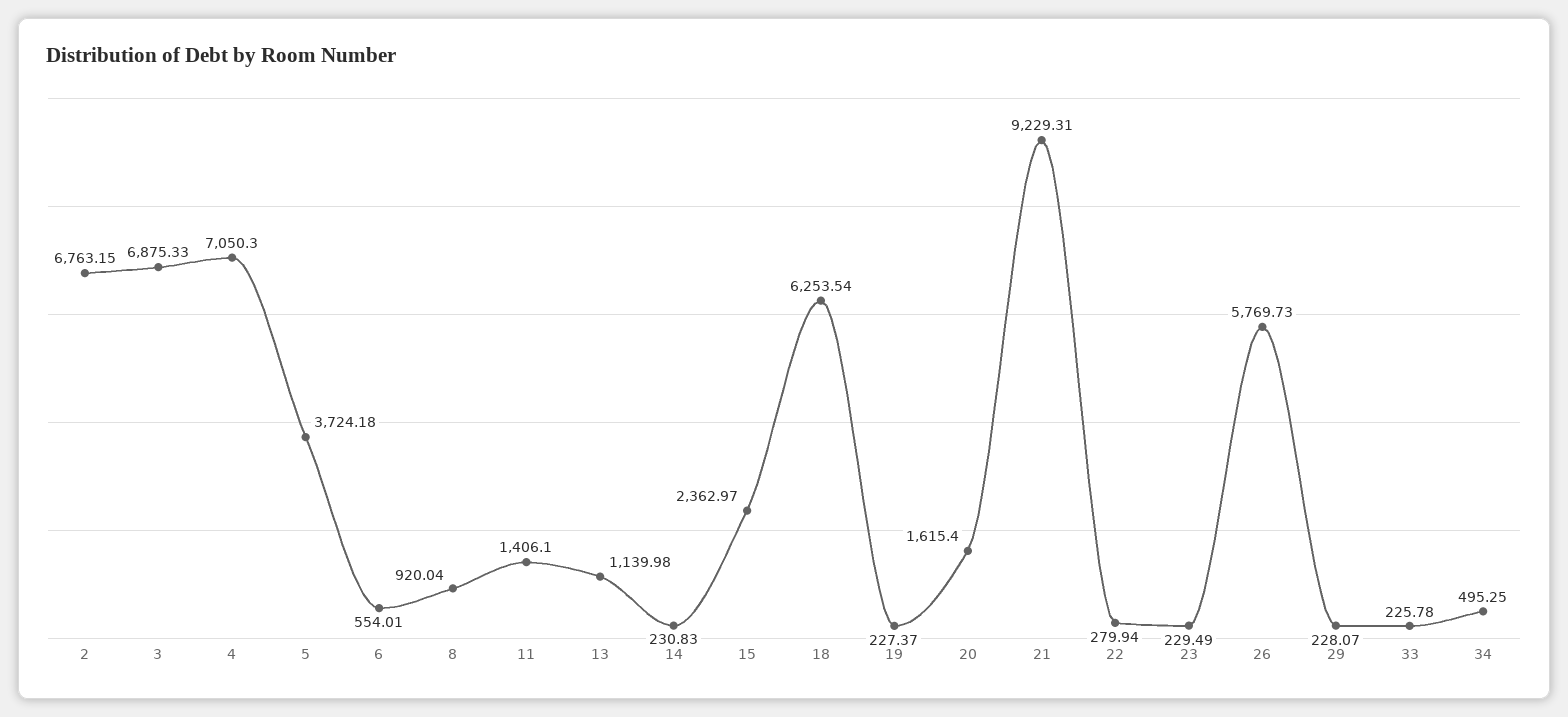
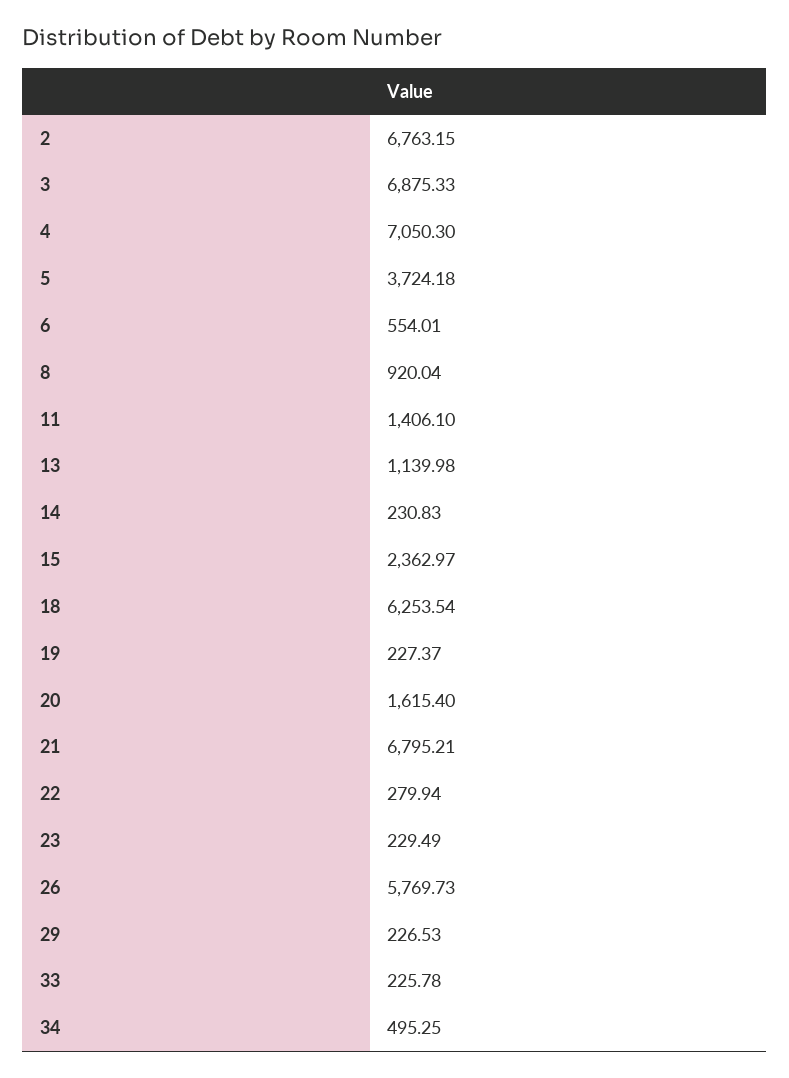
21: 9229.31 -> 6795.21
29: 228.07 -> 226.53

